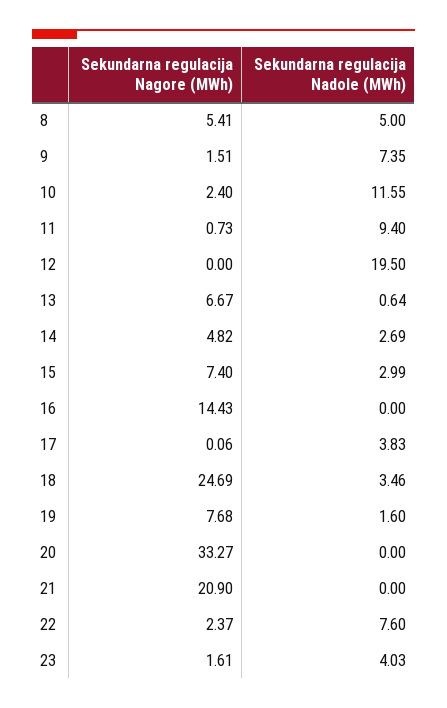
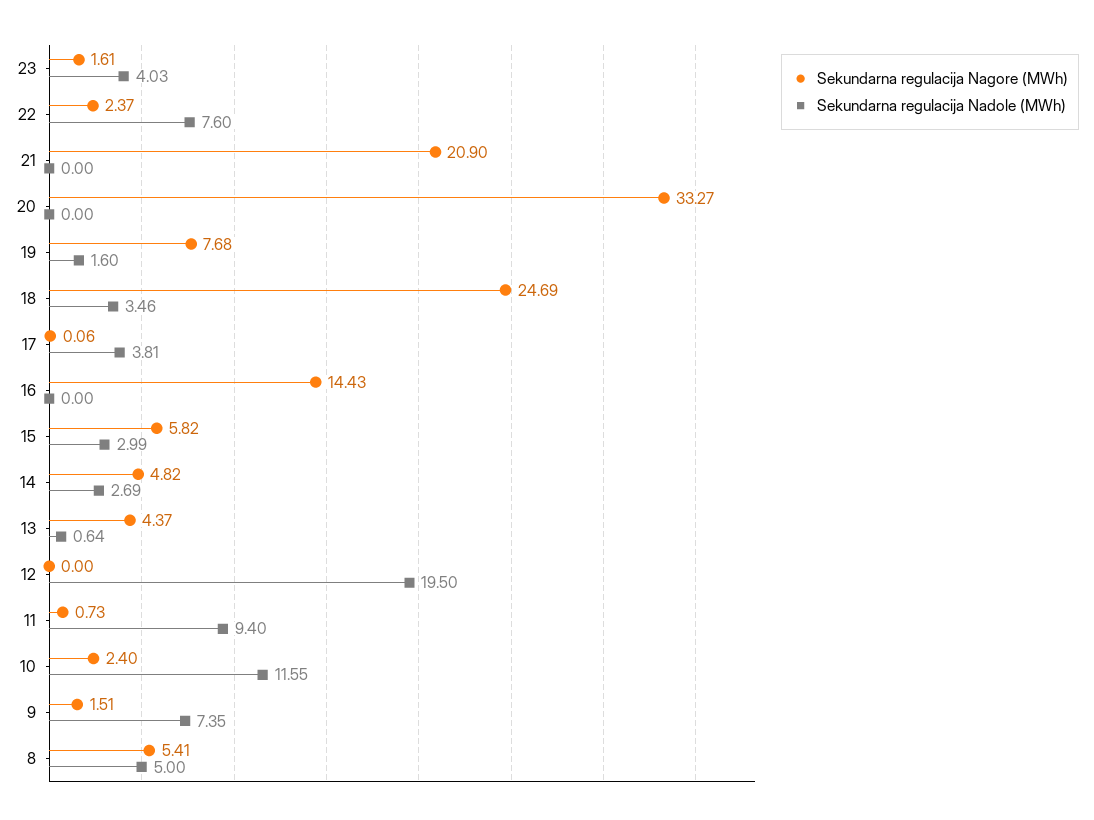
Sekundarna regulacija Nagore (MWh), 13: 6.67 -> 4.37
Sekundarna regulacija Nagore (MWh), 15: 7.4 -> 5.82
Sekundarna regulacija Nadole (MWh), 17: 3.83 -> 3.81

